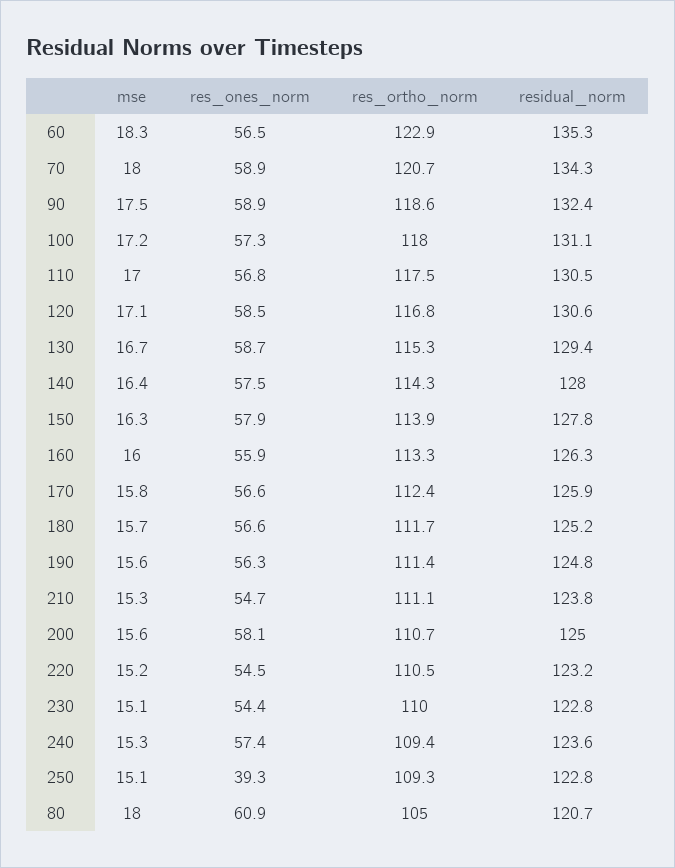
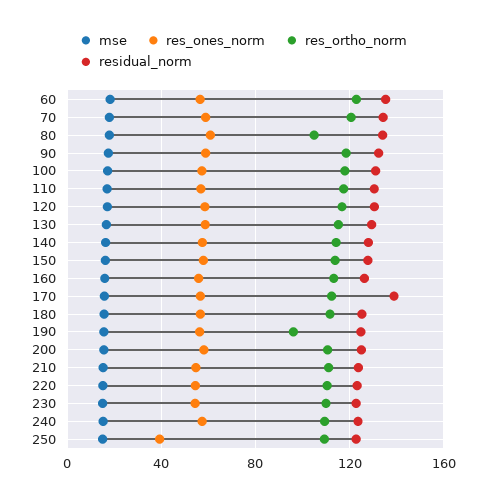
residual_norm, 170: 125.9 -> 140
res_ortho_norm, 190: 111.4 -> 95
residual_norm, 80: 120.7 -> 135

